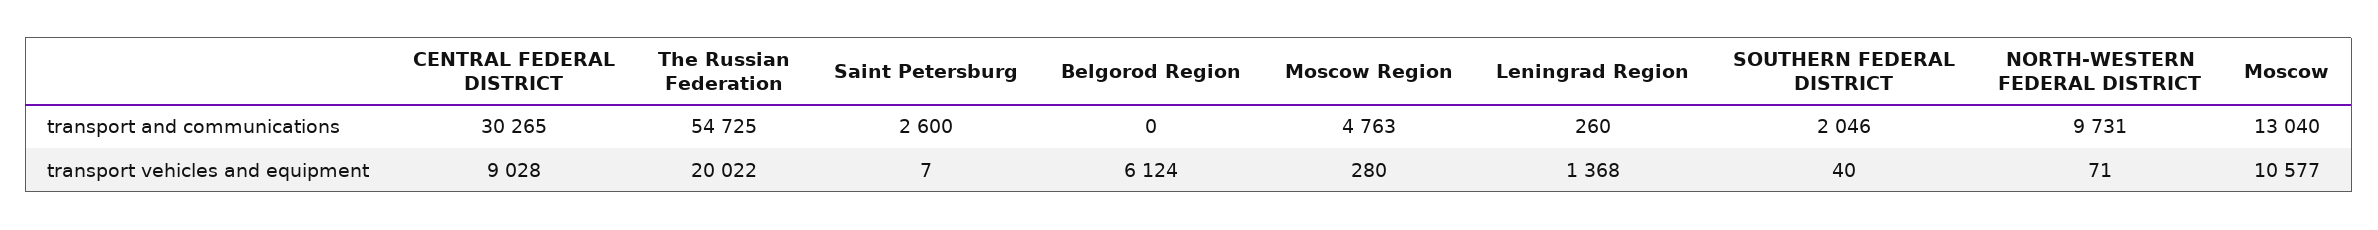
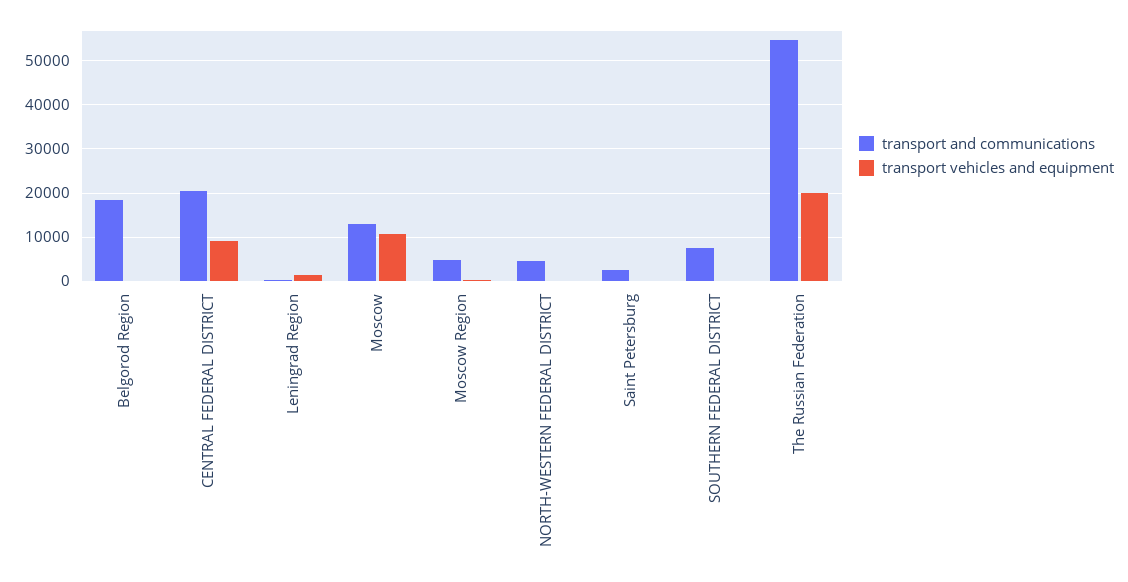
transport and communications, CENTRAL FEDERAL DISTRICT: 30265 -> 20000
transport and communications, Belgorod Region: 0 -> 18000
transport and communications, SOUTHERN FEDERAL DISTRICT: 2046 -> 8000
transport and communications, NORTH-WESTERN FEDERAL DISTRICT: 9731 -> 4000
transport vehicles and equipment, Belgorod Region: 6124 -> 0

